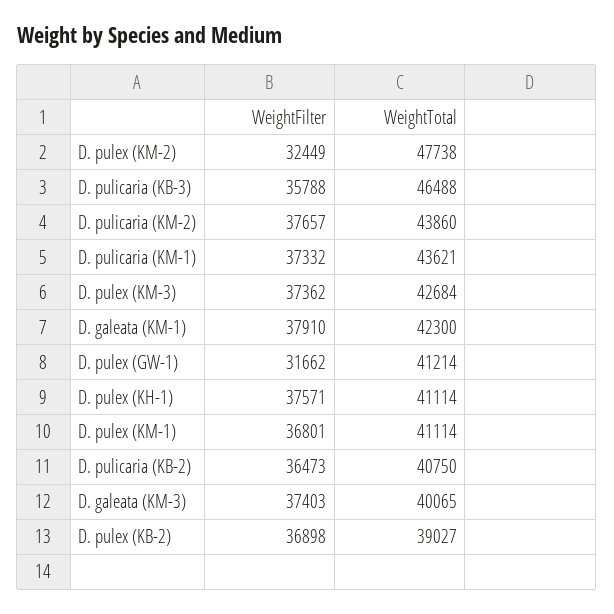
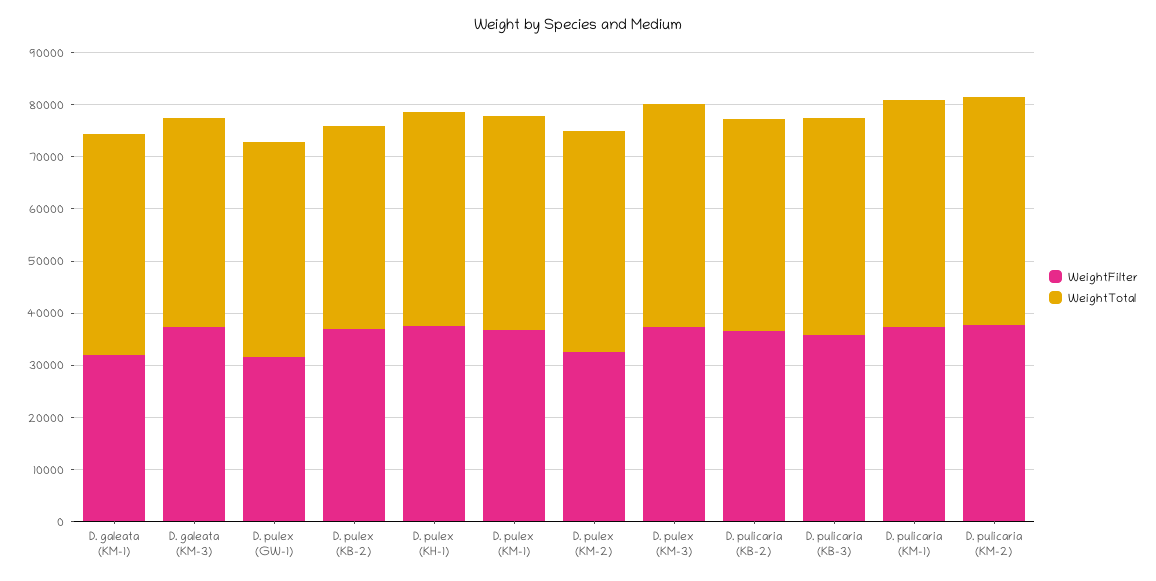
WeightTotal, D. pulex (KM-2): 47738 -> 42000
WeightTotal, D. pulicaria (KB-3): 46488 -> 42000
WeightFilter, D. galeata (KM-1): 37910 -> 32000

